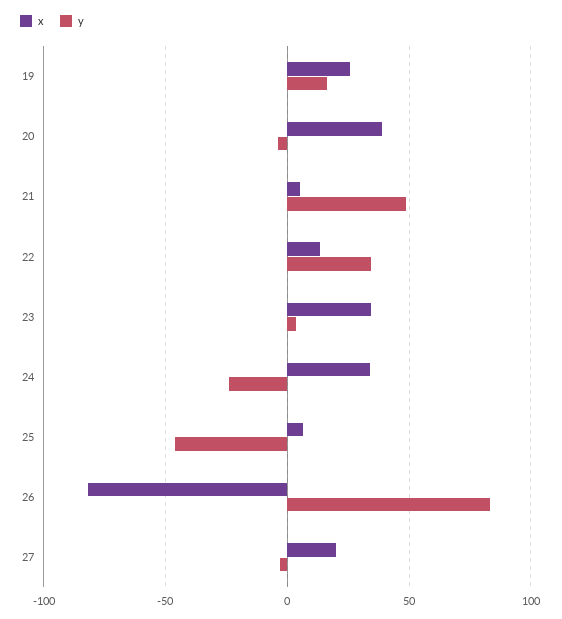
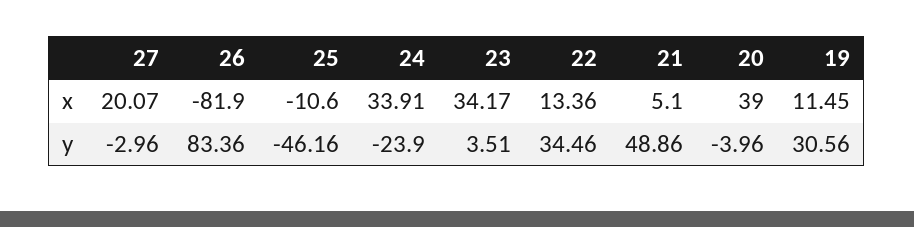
x, 19: 25 -> 11.45
y, 19: 15 -> 30.56
x, 25: 5 -> -10.6

